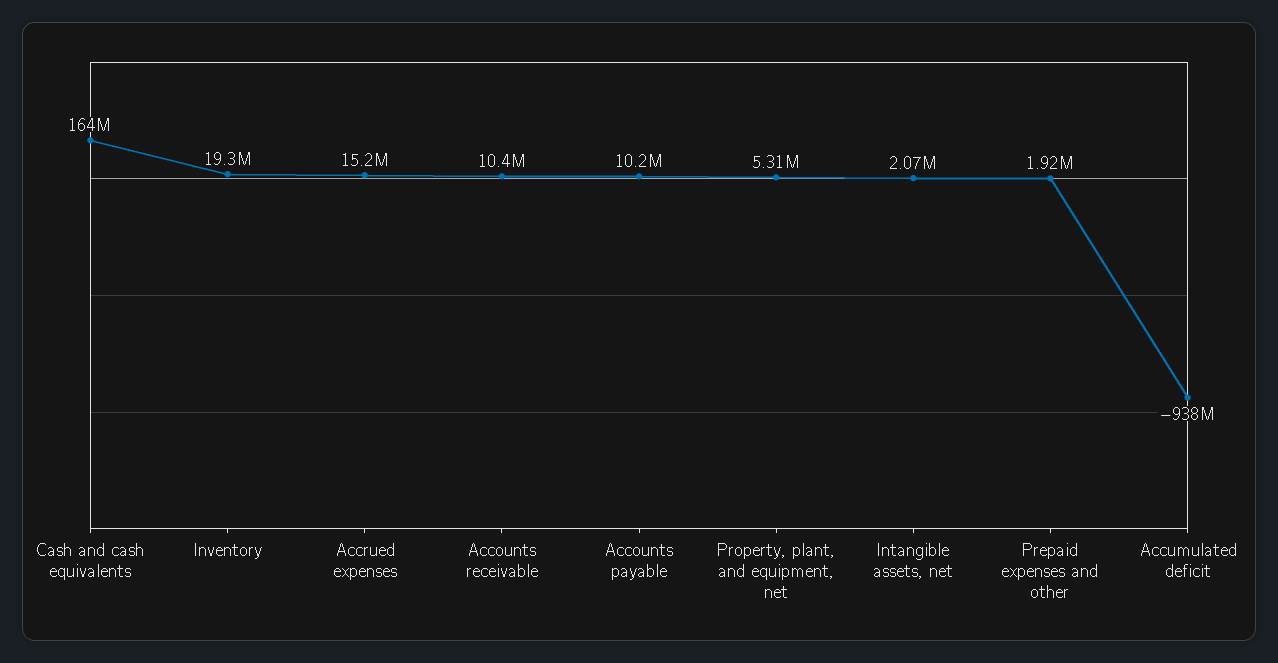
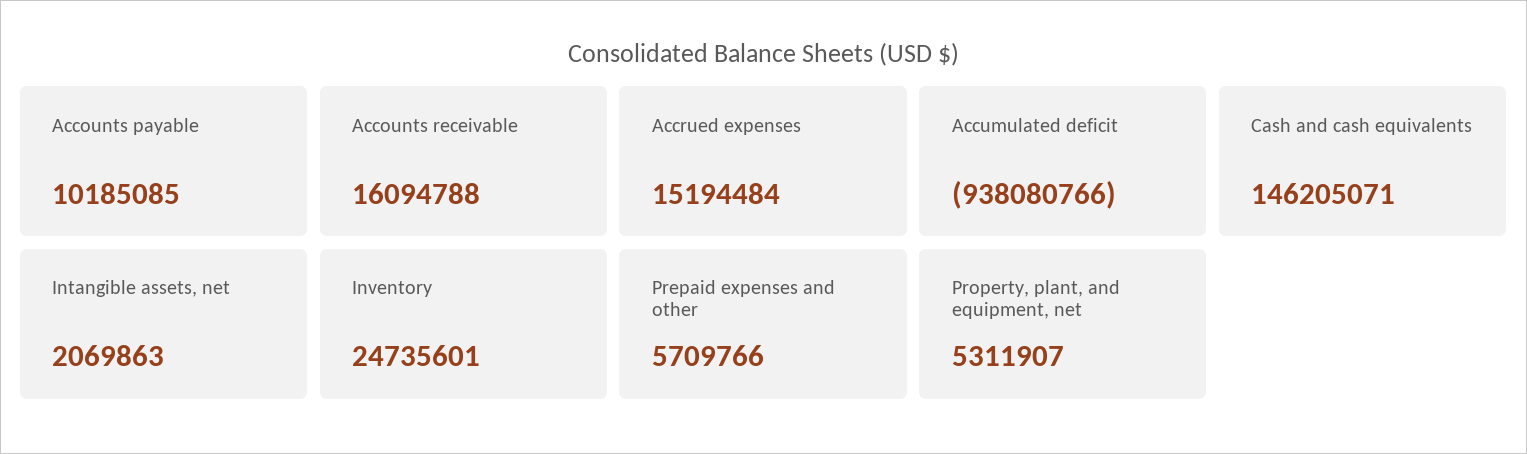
Cash and cash equivalents: 164000000 -> 146205071
Inventory: 19300000 -> 24735601
Accounts receivable: 10400000 -> 16094788
Prepaid expenses and other: 1920000 -> 5709766

